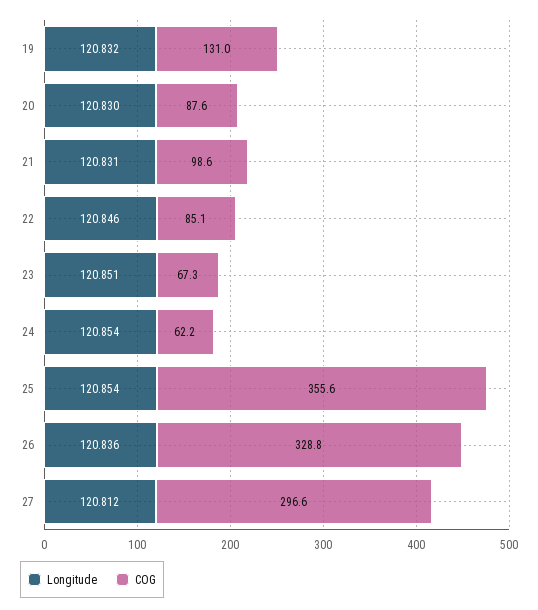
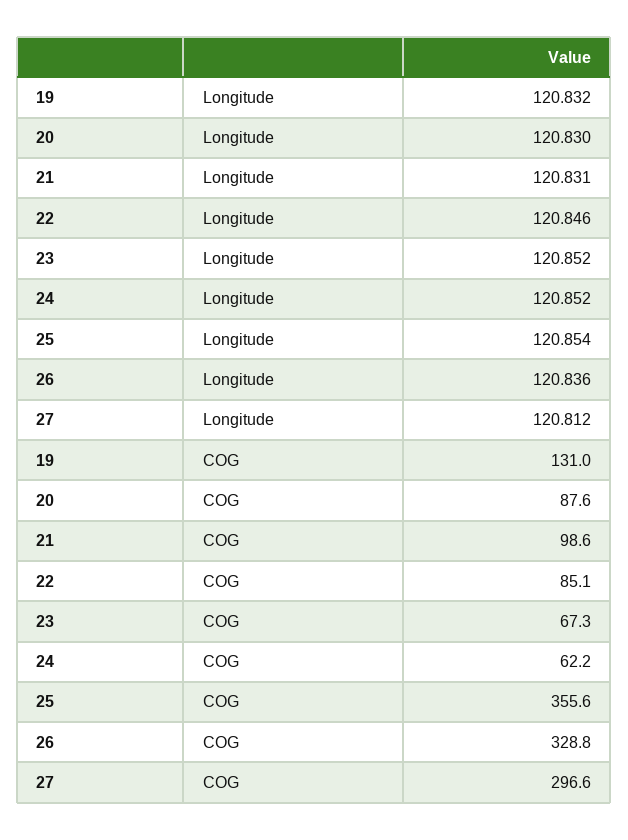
Longitude, 23: 120.851 -> 120.852
Longitude, 24: 120.854 -> 120.852

